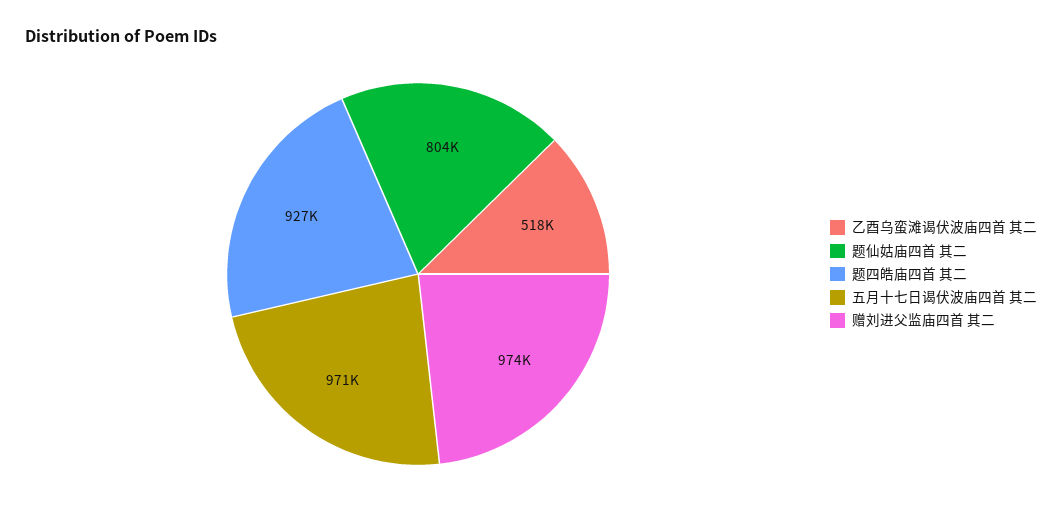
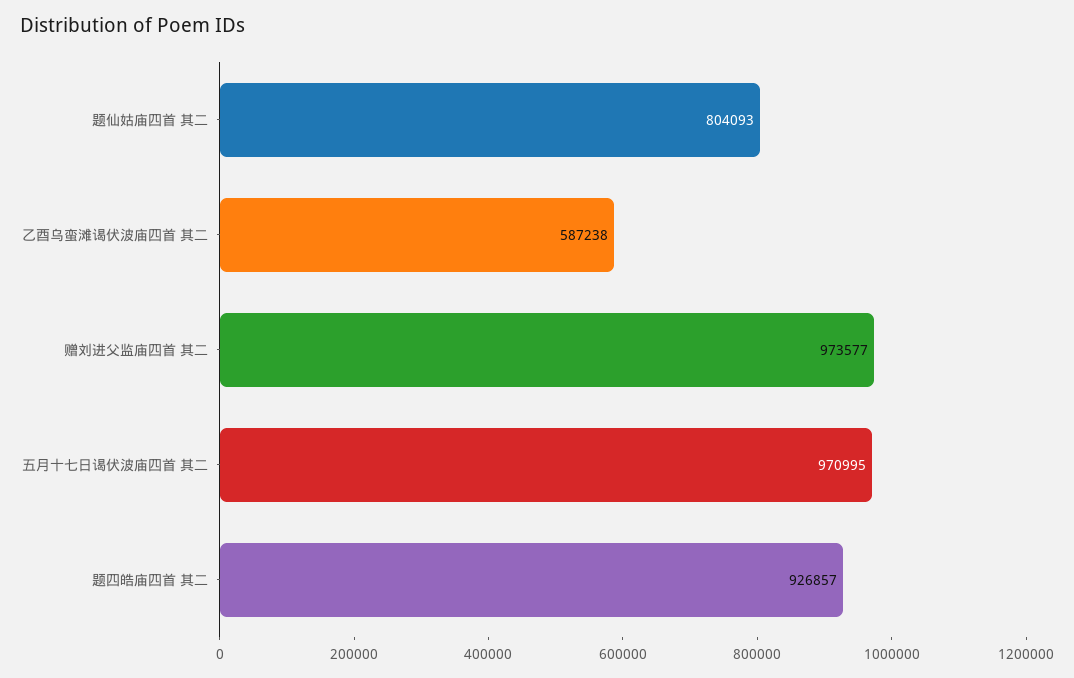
乙酉乌蛮滩谒伏波庙四首 其二: 518000 -> 587238

